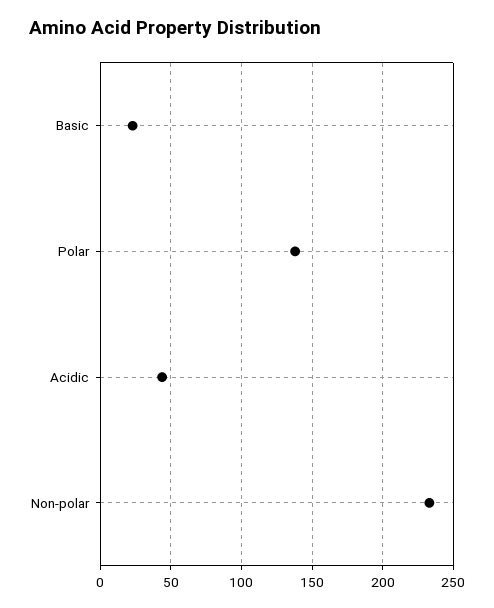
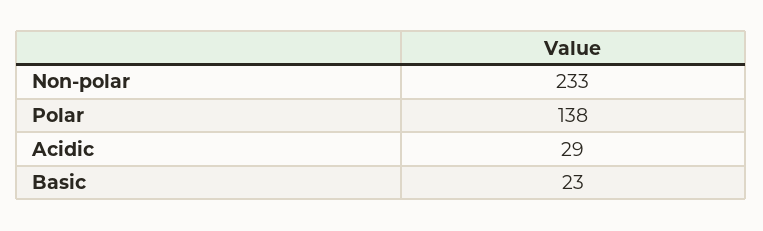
Acidic: 45 -> 29

